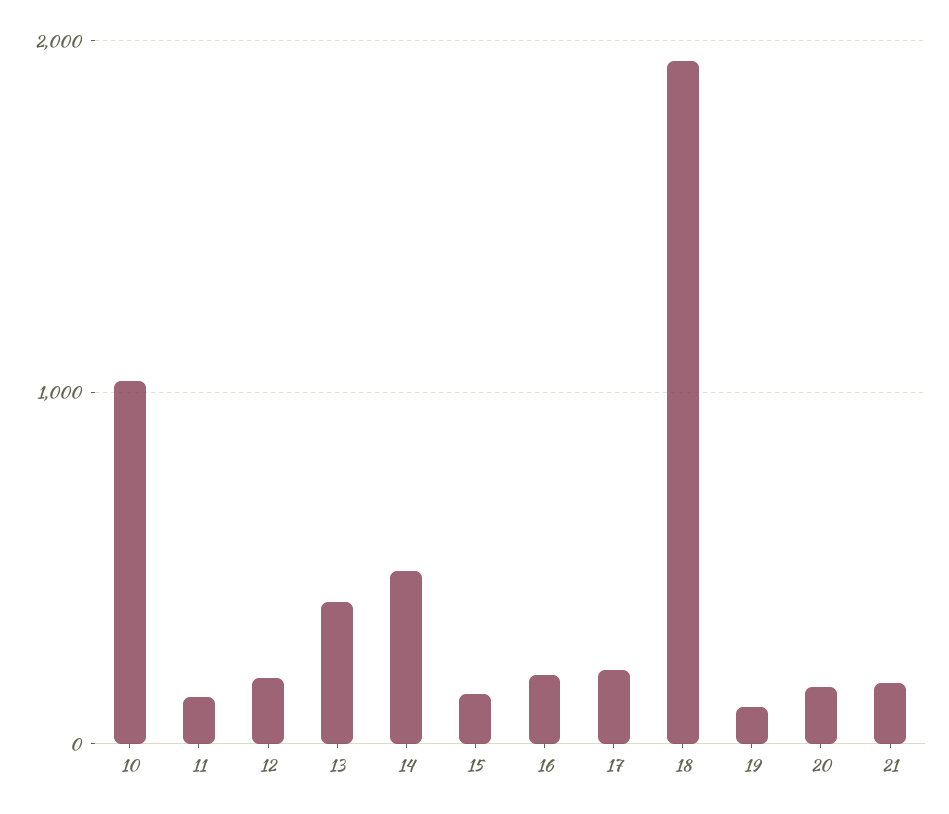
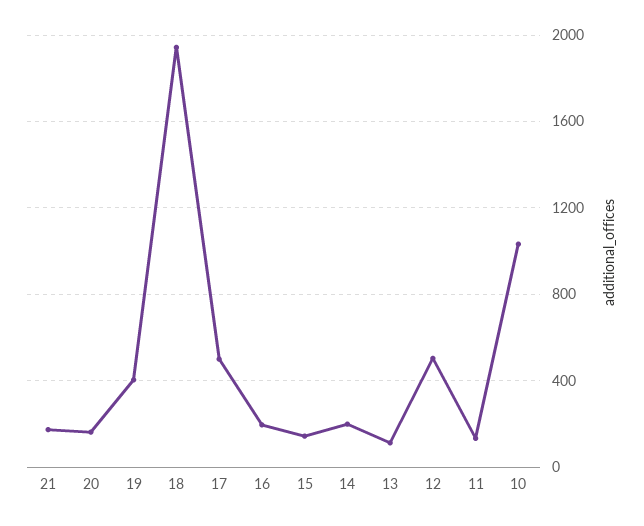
12: 200 -> 500
13: 400 -> 100
14: 500 -> 200
17: 200 -> 500
19: 100 -> 400

